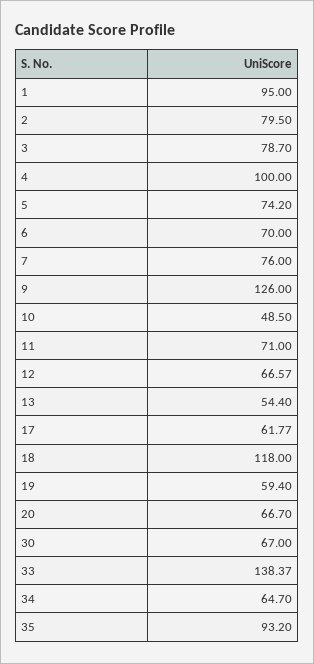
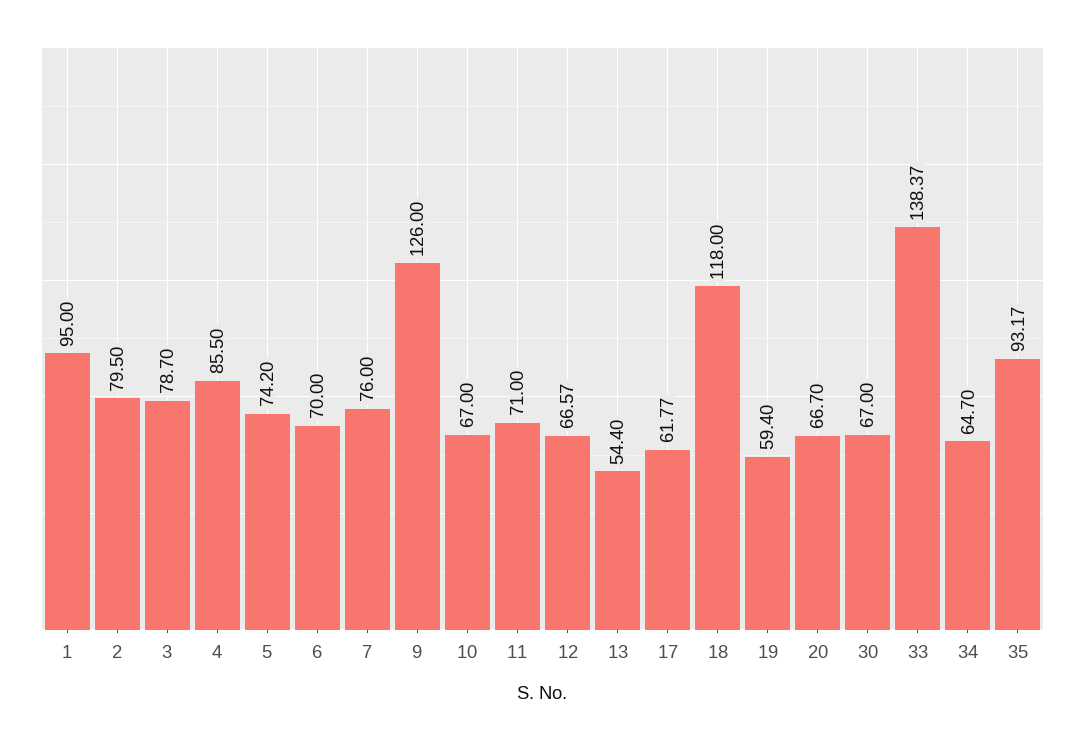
4: 100 -> 85.5
10: 48.5 -> 67
35: 93.2 -> 93.17

